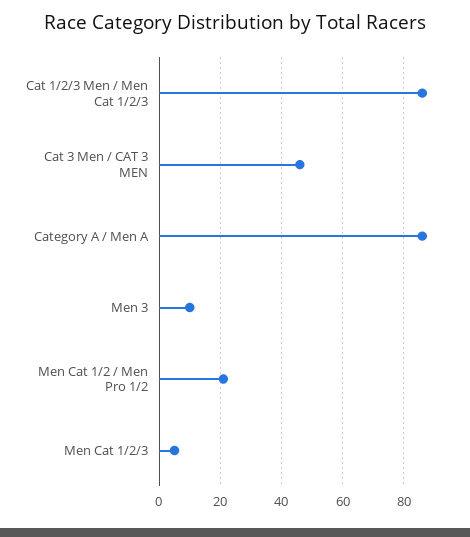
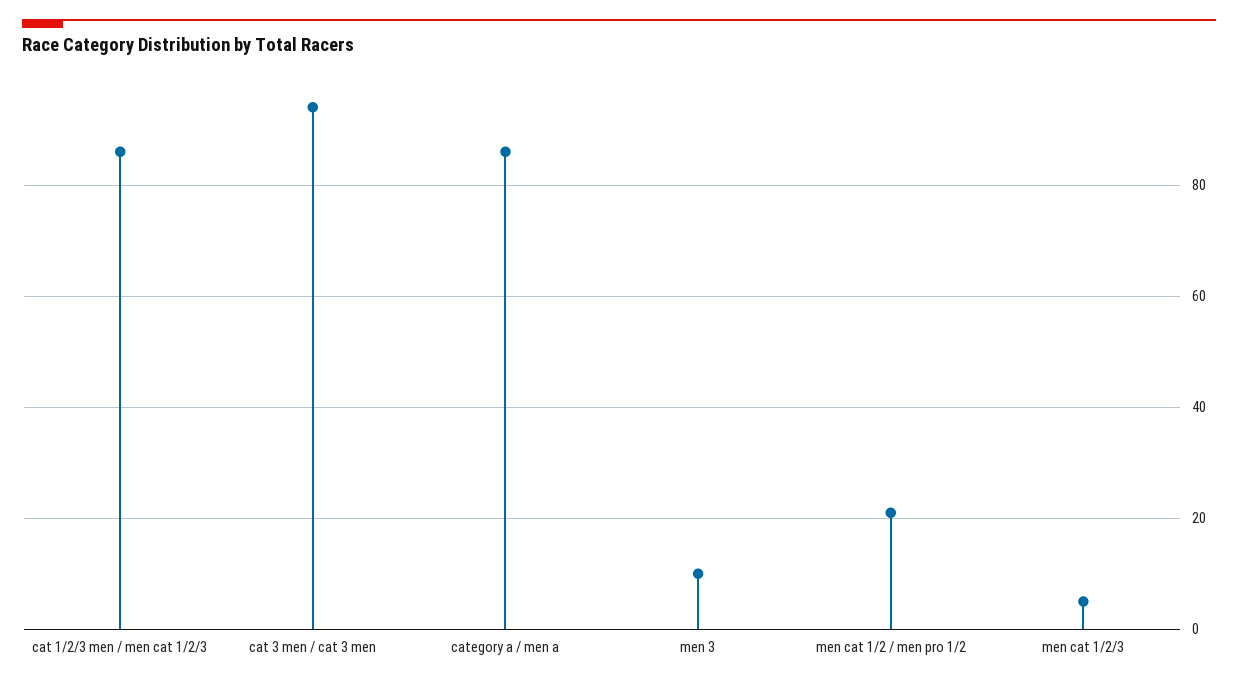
Cat 3 Men / CAT 3 MEN: 45 -> 95

